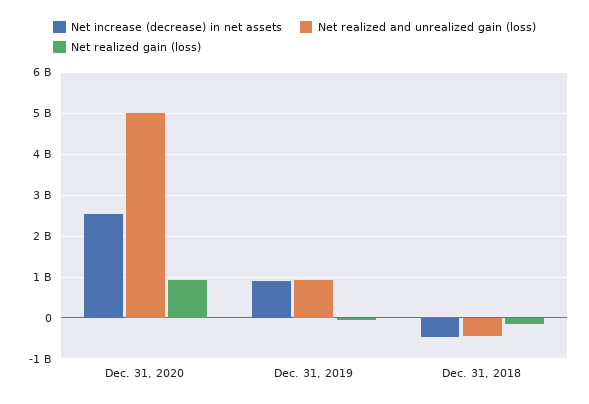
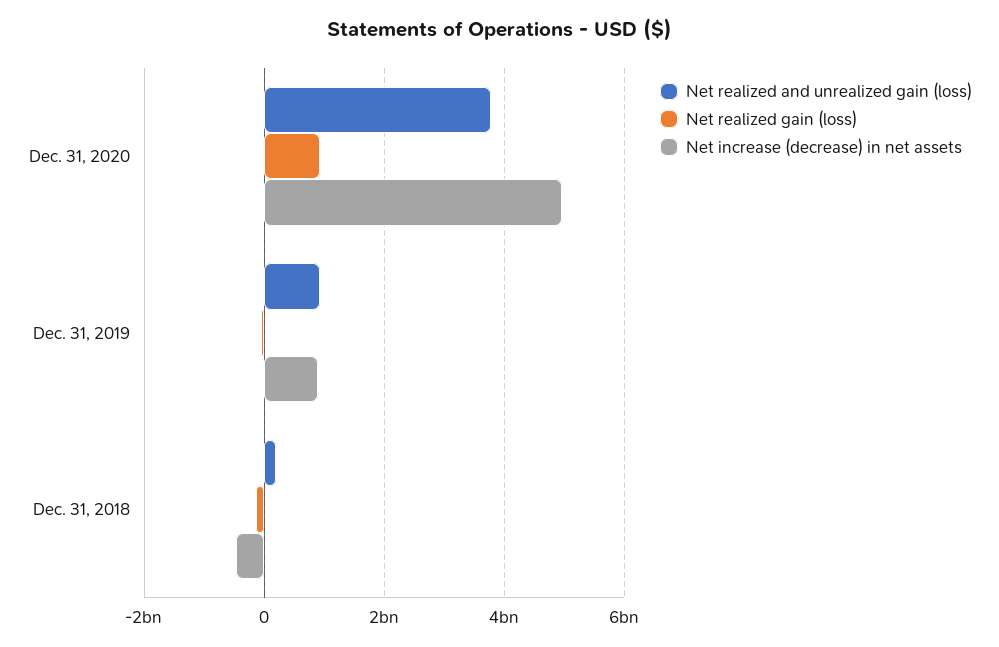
Net increase (decrease) in net assets, Dec. 31, 2020: 2600000000 -> 5000000000
Net realized and unrealized gain (loss), Dec. 31, 2020: 5000000000 -> 3800000000
Net realized and unrealized gain (loss), Dec. 31, 2018: -400000000 -> 200000000

